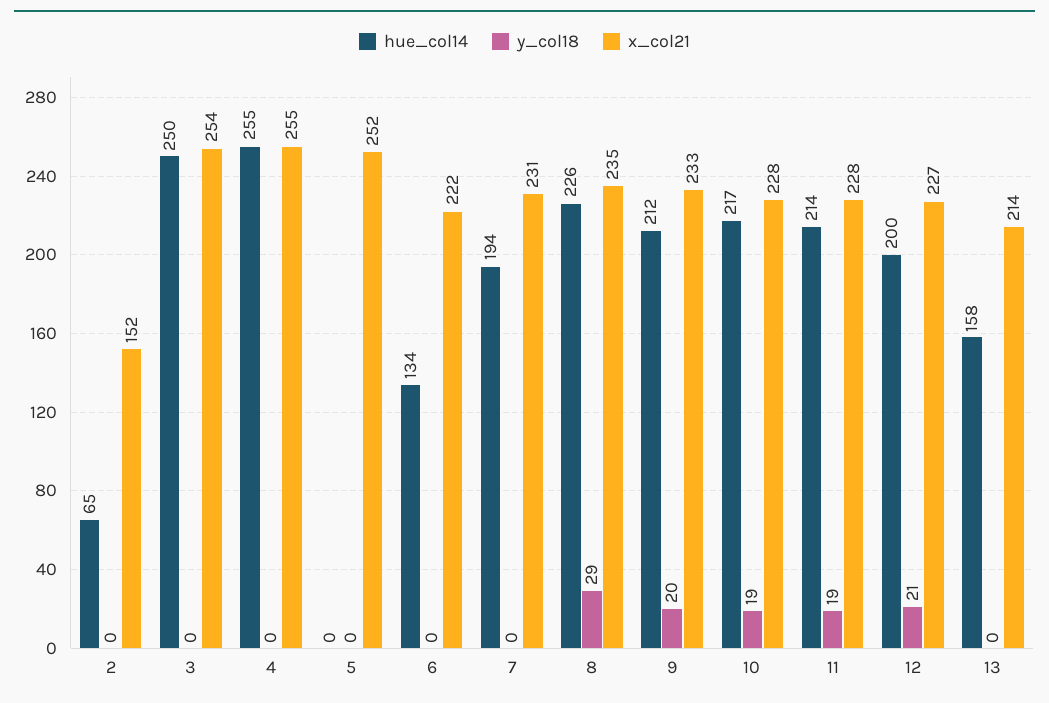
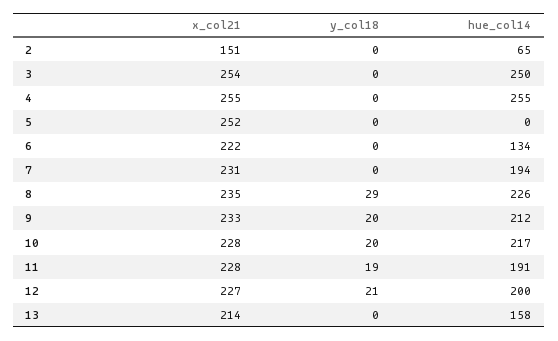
x_col21, 2: 152 -> 151
y_col18, 10: 19 -> 20
hue_col14, 11: 214 -> 191

